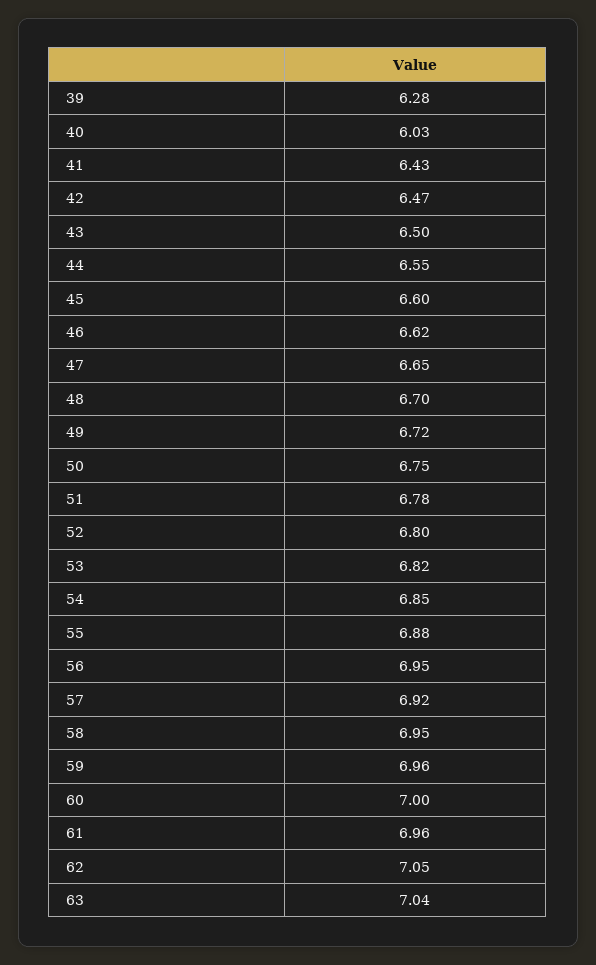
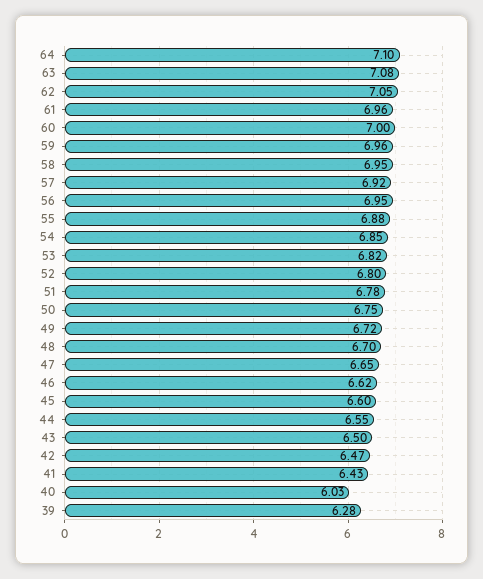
63: 7.04 -> 7.08
64: none -> 7.1

